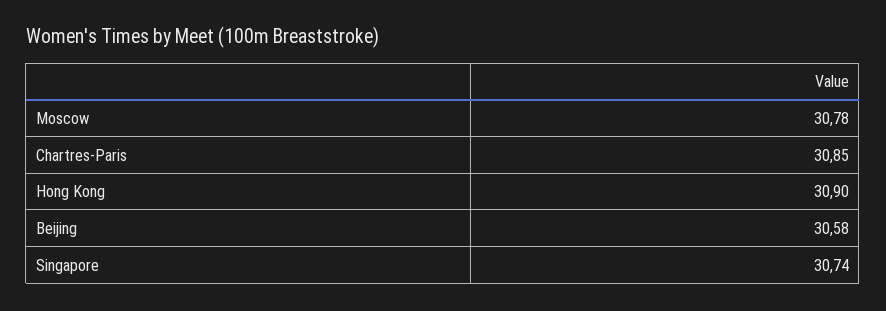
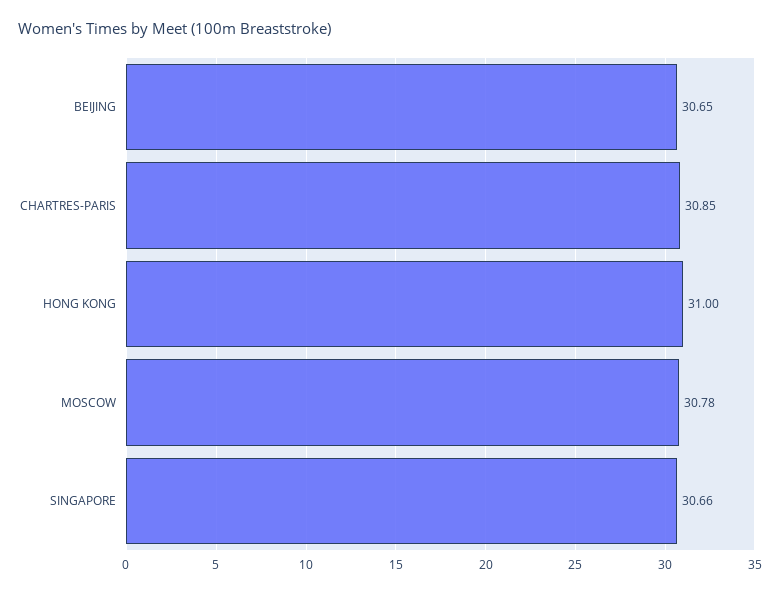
Hong Kong: 30.9 -> 31
Beijing: 30.58 -> 30.65
Singapore: 30.74 -> 30.66

